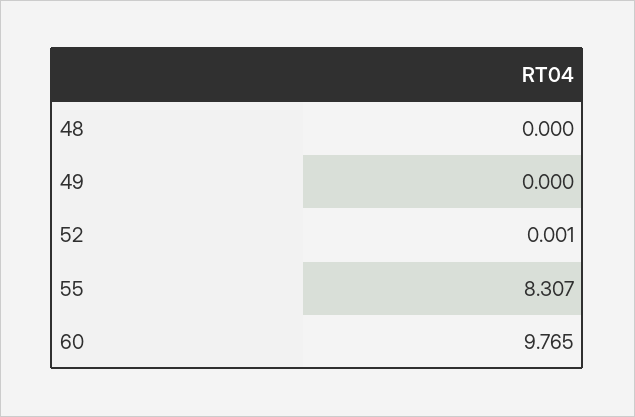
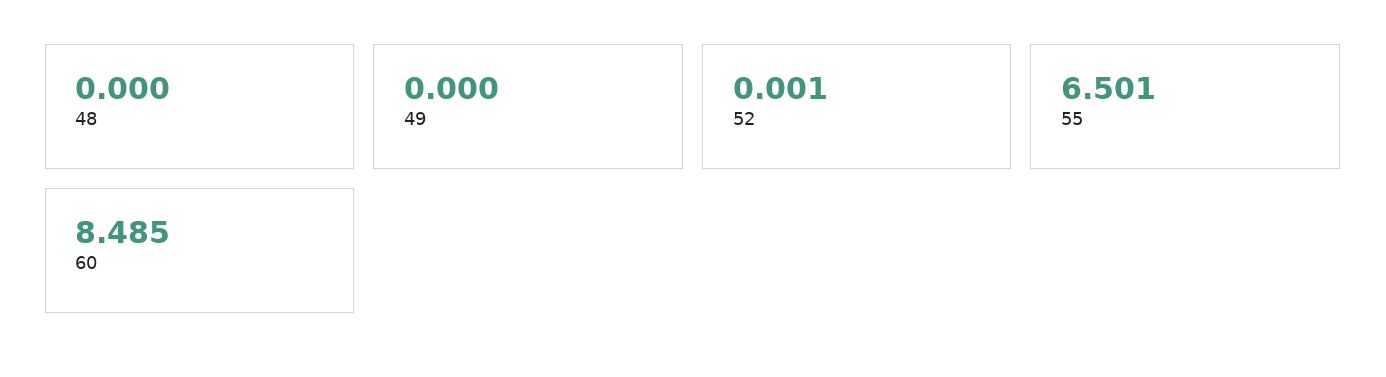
55: 8.307 -> 6.501
60: 9.765 -> 8.485

